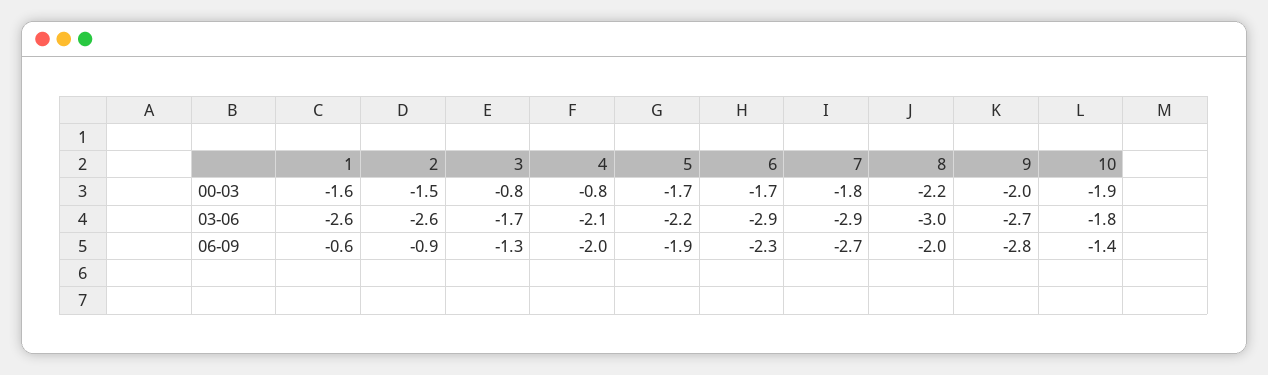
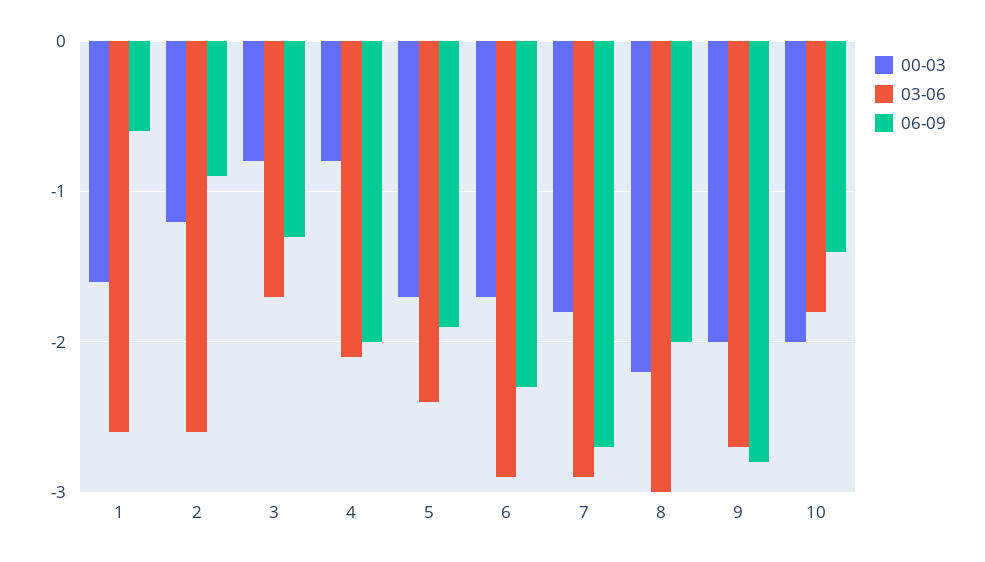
00-03, 2: -1.5 -> -1.2
00-03, 10: -1.9 -> -2
03-06, 5: -2.2 -> -2.4

